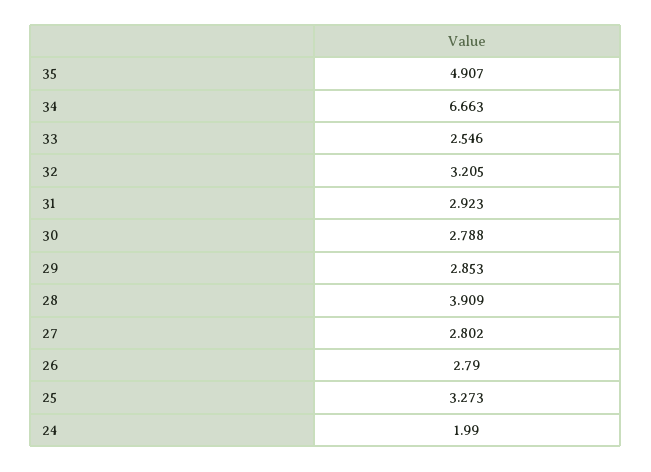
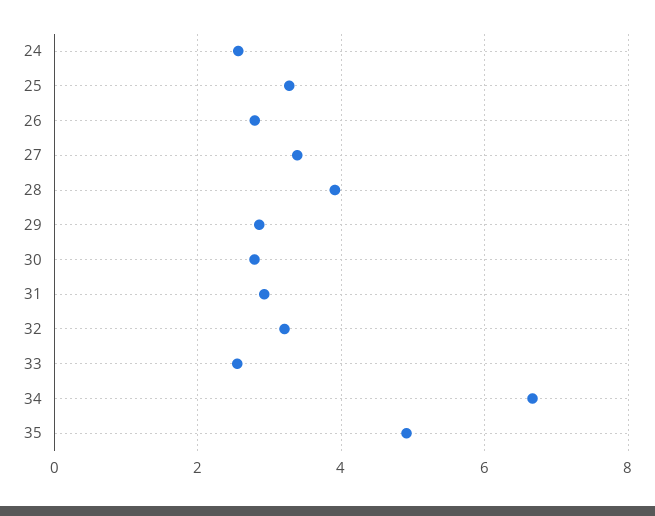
27: 2.802 -> 3.4
24: 1.99 -> 2.6

